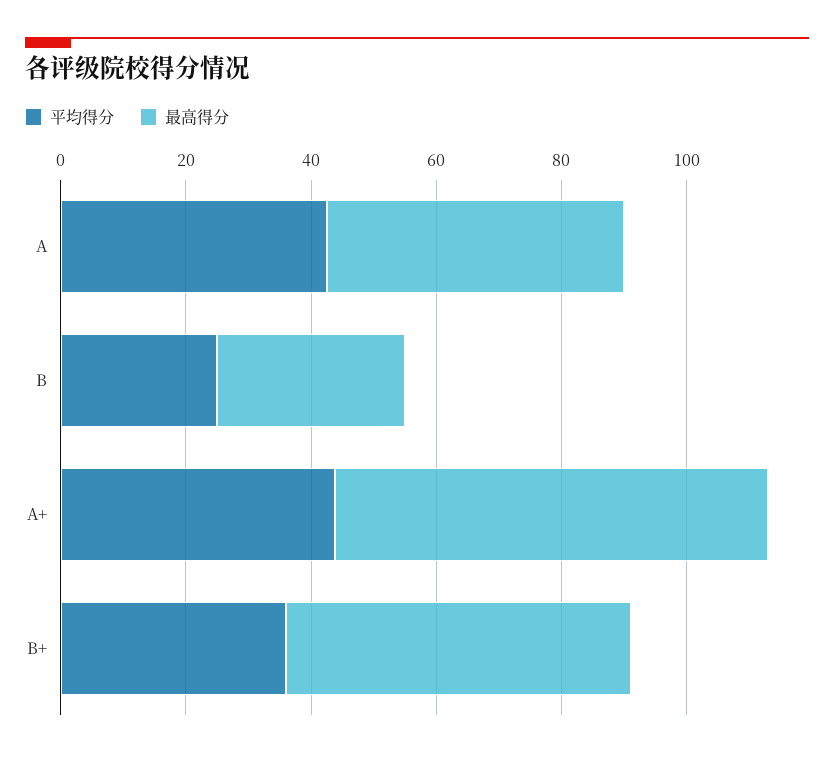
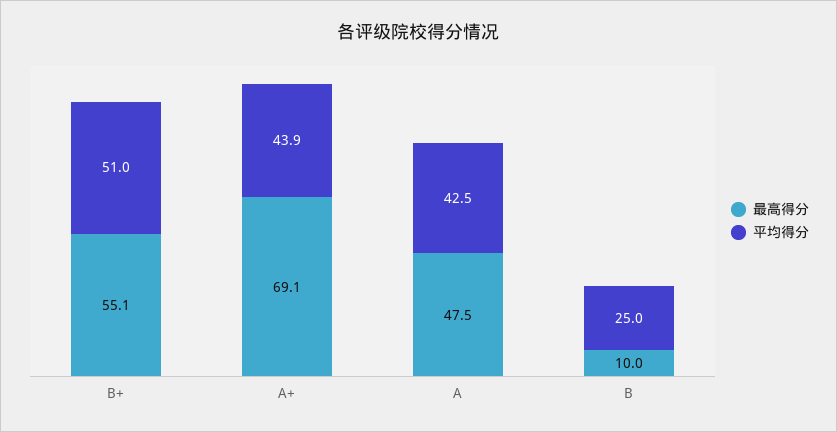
最高得分, B: 30 -> 10
平均得分, B+: 35 -> 51

